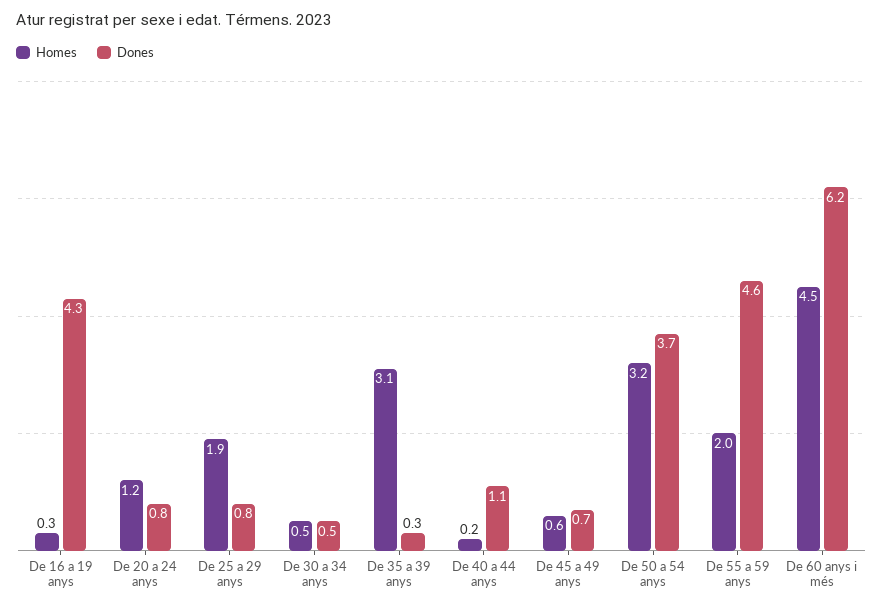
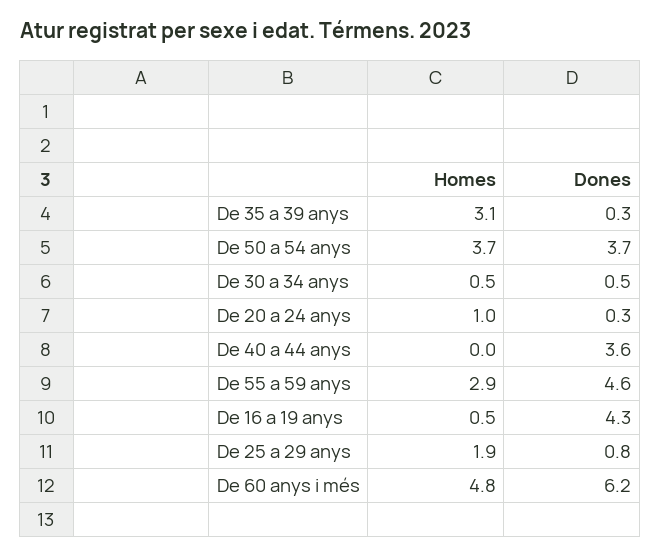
Homes, De 16 a 19 anys: 0.3 -> 0.5
Homes, De 20 a 24 anys: 1.2 -> 1
Dones, De 20 a 24 anys: 0.8 -> 0.3
Homes, De 40 a 44 anys: 0.2 -> 0
Dones, De 40 a 44 anys: 1.1 -> 3.6
Homes, De 45 a 49 anys: 0.6 -> none
Dones, De 45 a 49 anys: 0.7 -> none
Homes, De 50 a 54 anys: 3.2 -> 3.7
Homes, De 55 a 59 anys: 2 -> 2.9
Homes, De 60 anys i més: 4.5 -> 4.8

